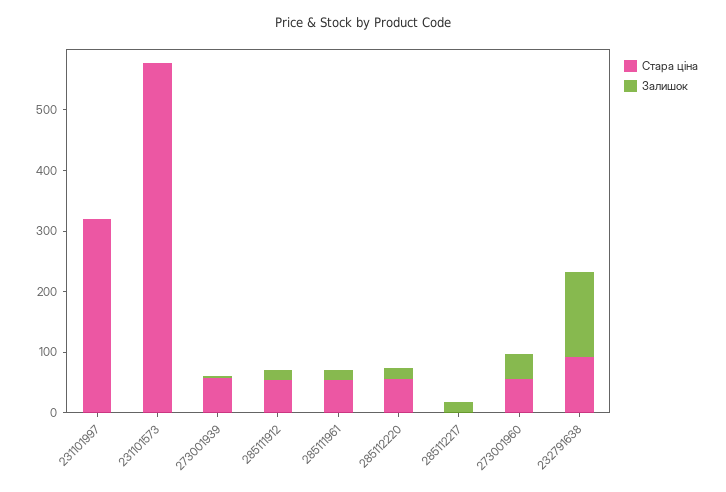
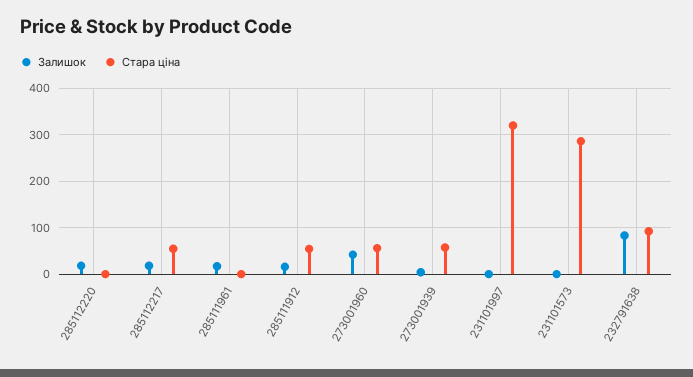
Стара ціна, 231101573: 580 -> 280
Стара ціна, 285111961: 60 -> 0
Стара ціна, 285112220: 60 -> 0
Стара ціна, 285112217: 0 -> 60
Залишок, 232791638: 140 -> 80

